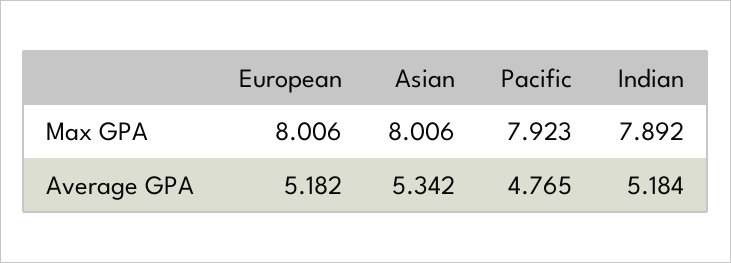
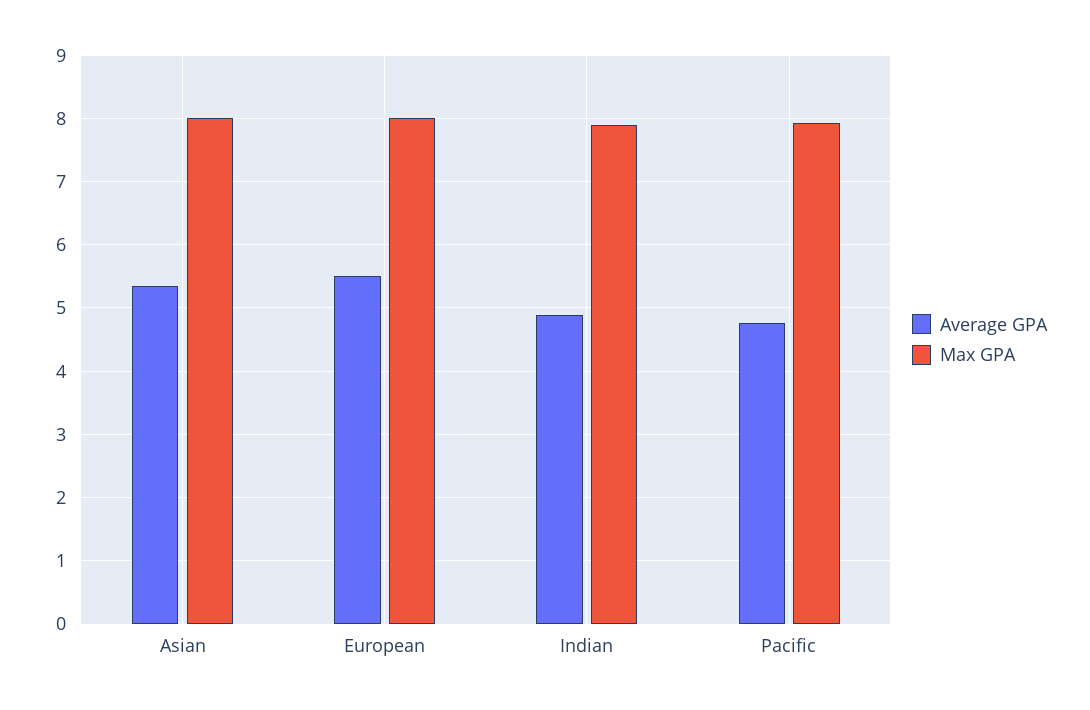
Average GPA, European: 5.182 -> 5.5
Average GPA, Indian: 5.184 -> 4.9

